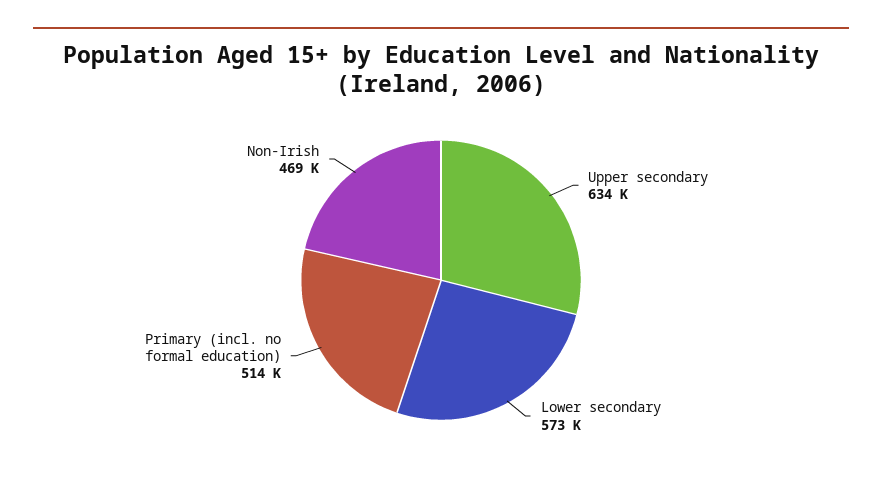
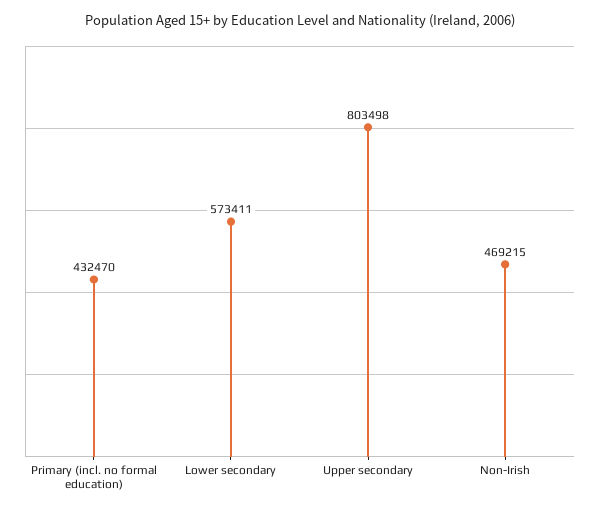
Upper secondary: 634000 -> 803498
Primary (incl. no formal education): 514000 -> 432470

